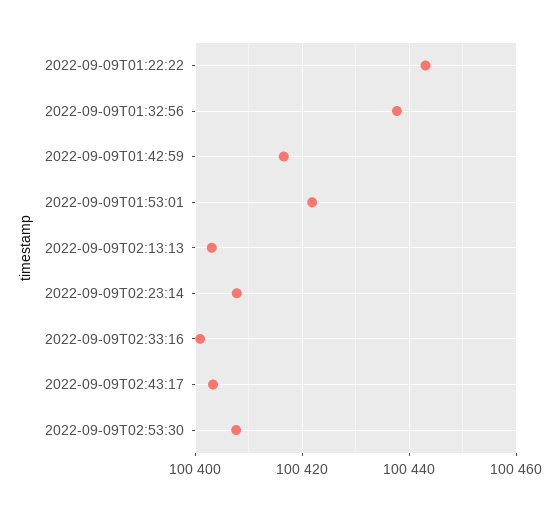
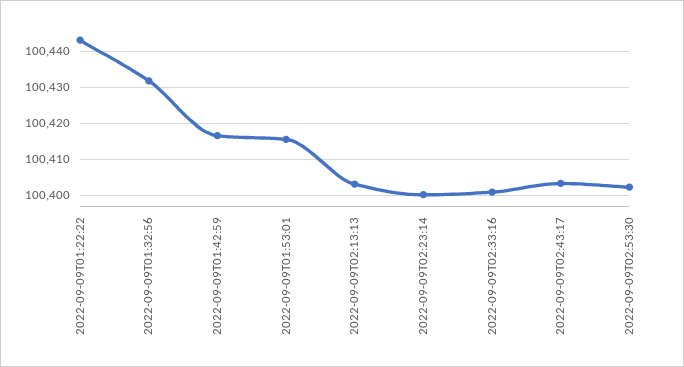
2022-09-09T01:32:56: 100438 -> 100432
2022-09-09T01:53:01: 100422 -> 100416
2022-09-09T02:23:14: 100408 -> 100400
2022-09-09T02:53:30: 100408 -> 100402

